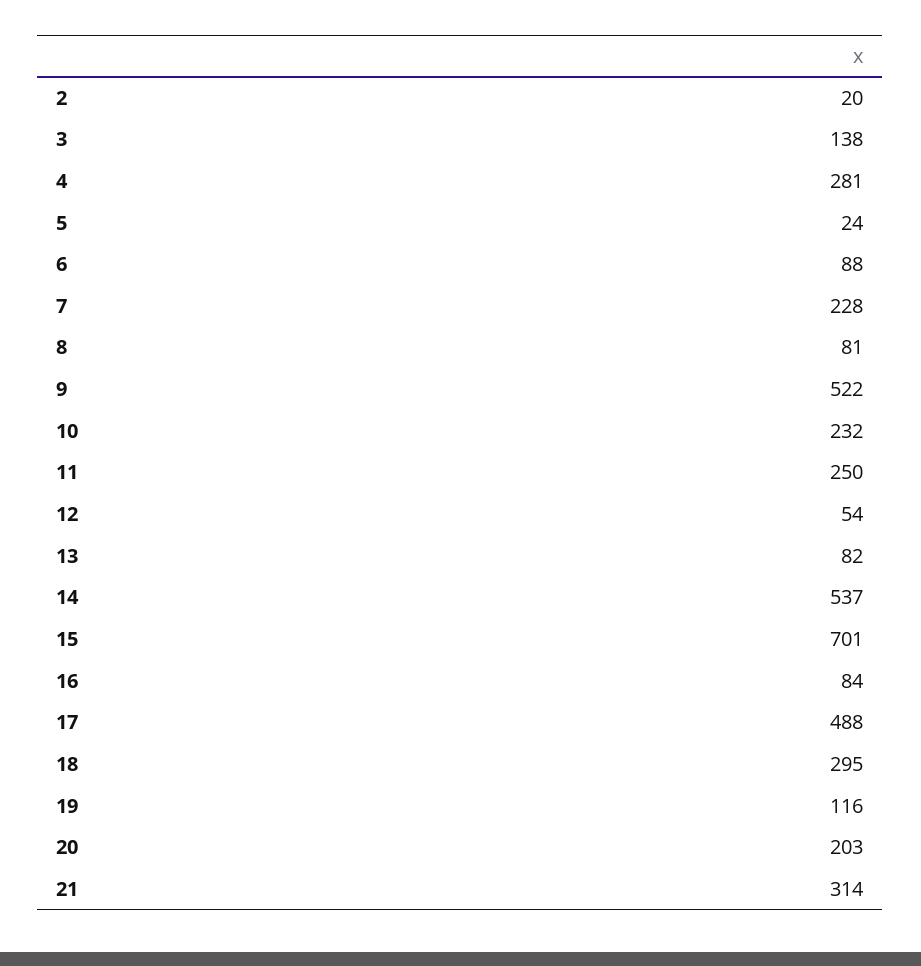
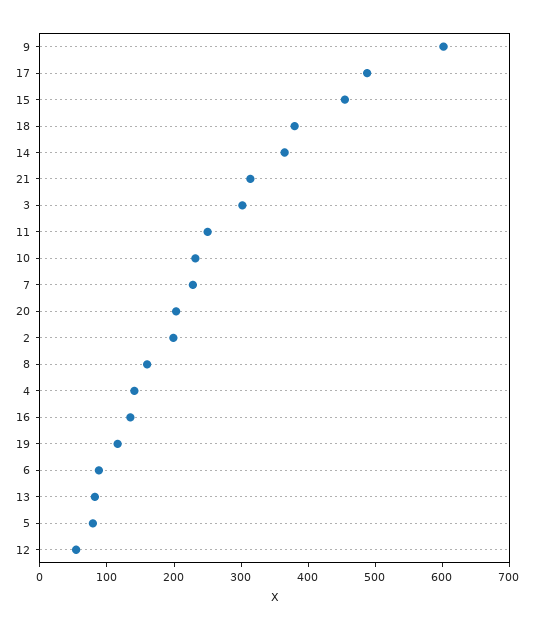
2: 20 -> 200
3: 138 -> 300
4: 281 -> 140
5: 24 -> 80
8: 81 -> 160
9: 522 -> 600
14: 537 -> 360
15: 701 -> 460
16: 84 -> 140
18: 295 -> 380

